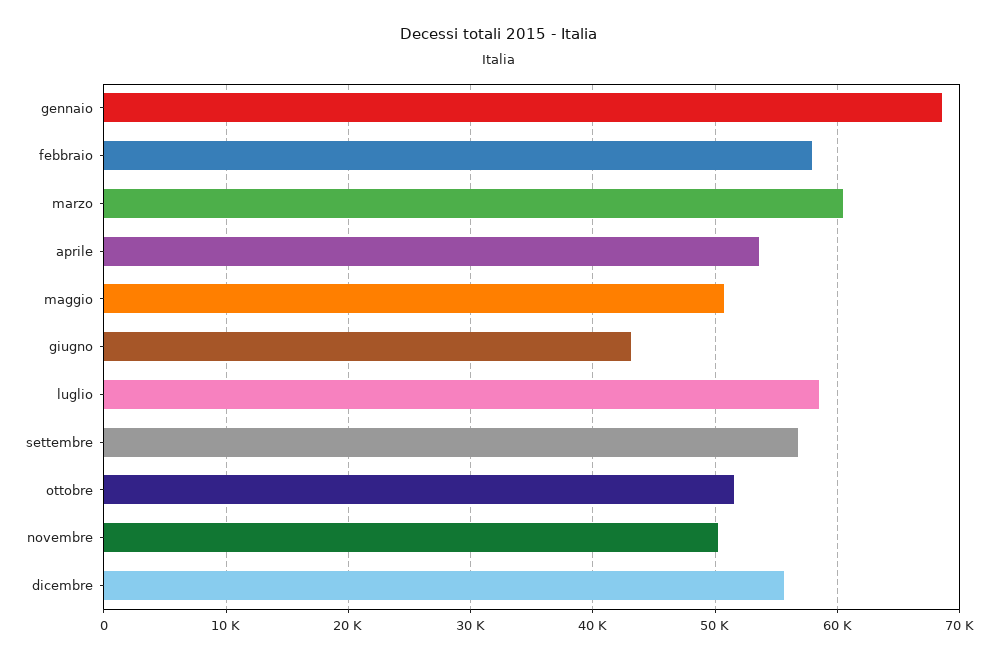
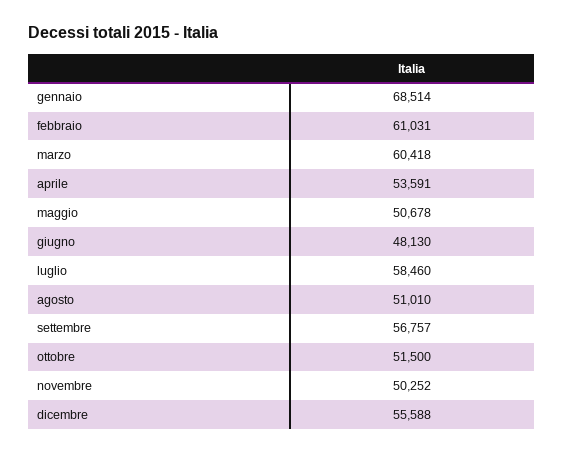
febbraio: 58000 -> 61031
giugno: 43000 -> 48130
agosto: none -> 51010

